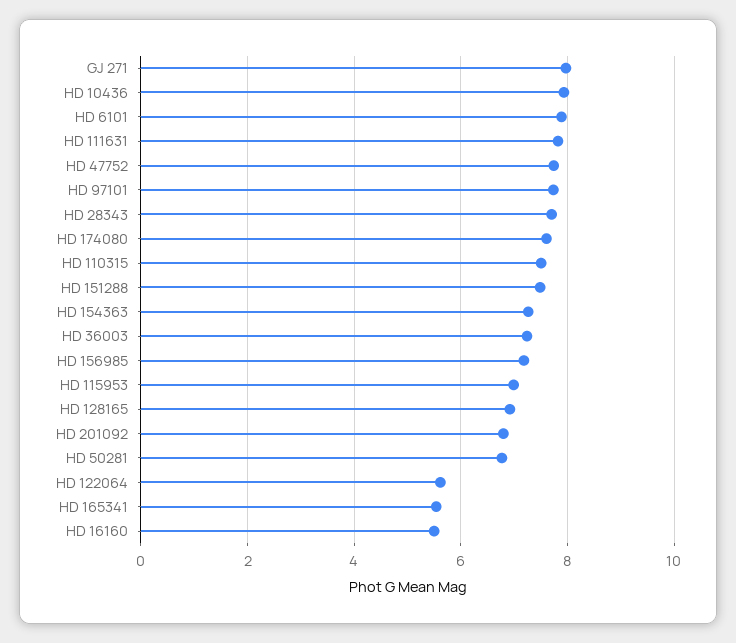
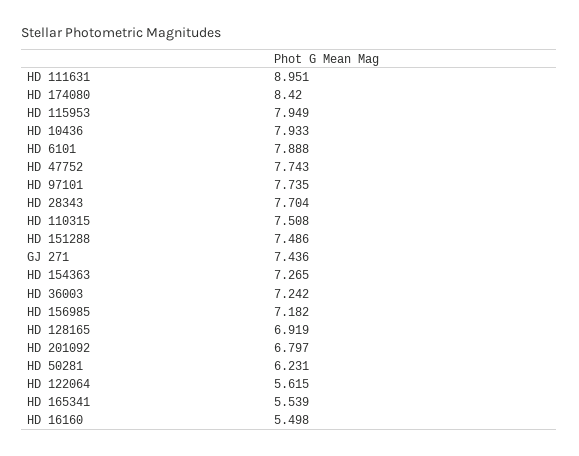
GJ 271: 8 -> 7.436
HD 111631: 7.8 -> 8.951
HD 174080: 7.6 -> 8.42
HD 115953: 7 -> 7.949
HD 50281: 6.8 -> 6.231

